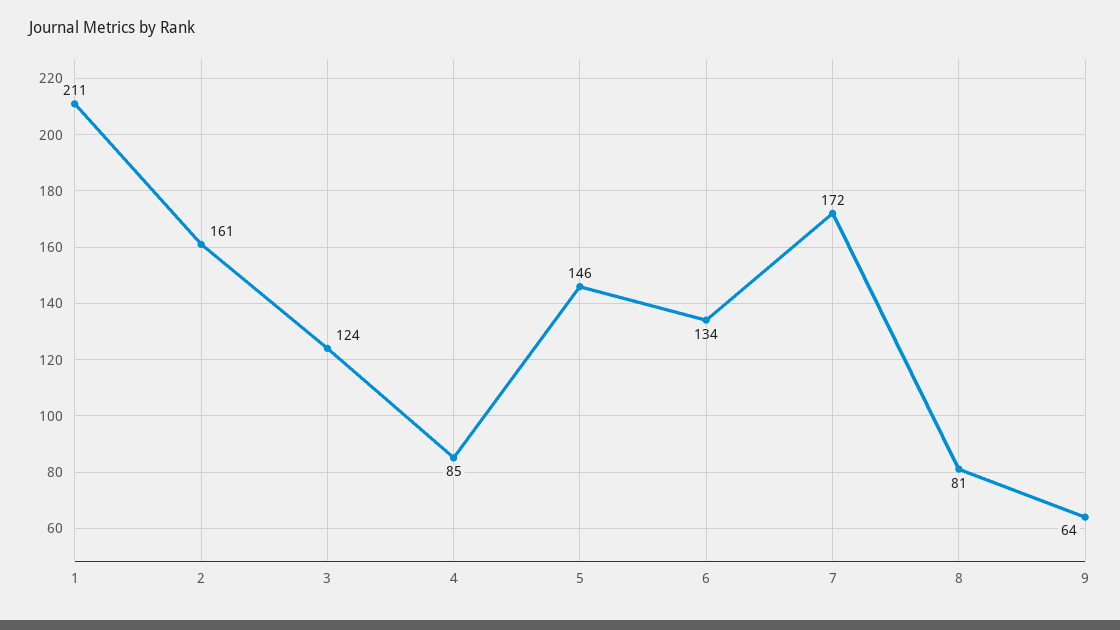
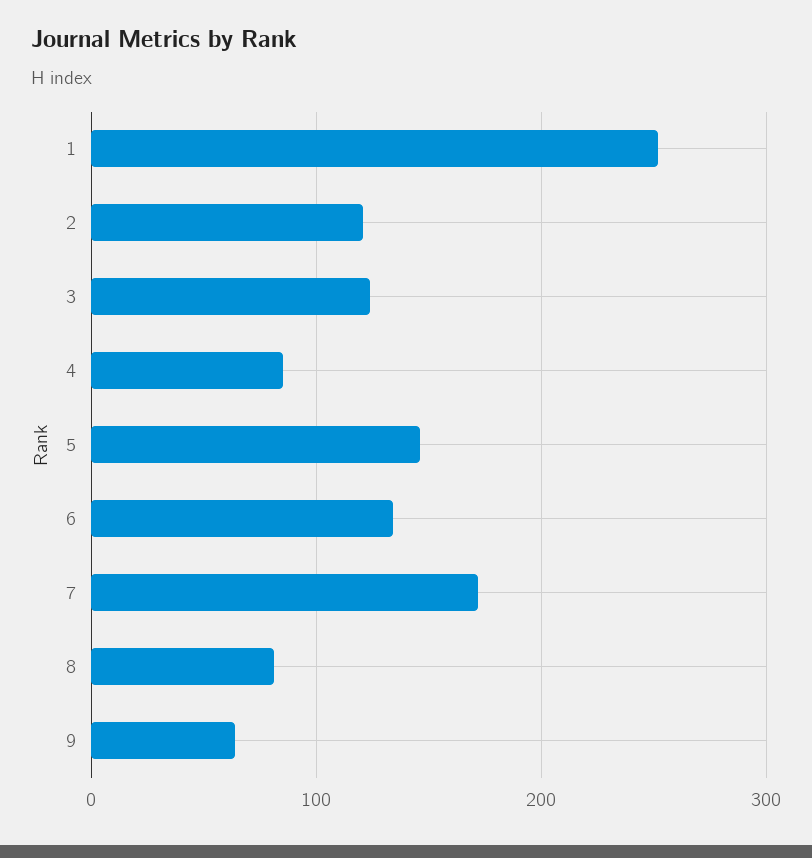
1: 211 -> 250
2: 161 -> 120

